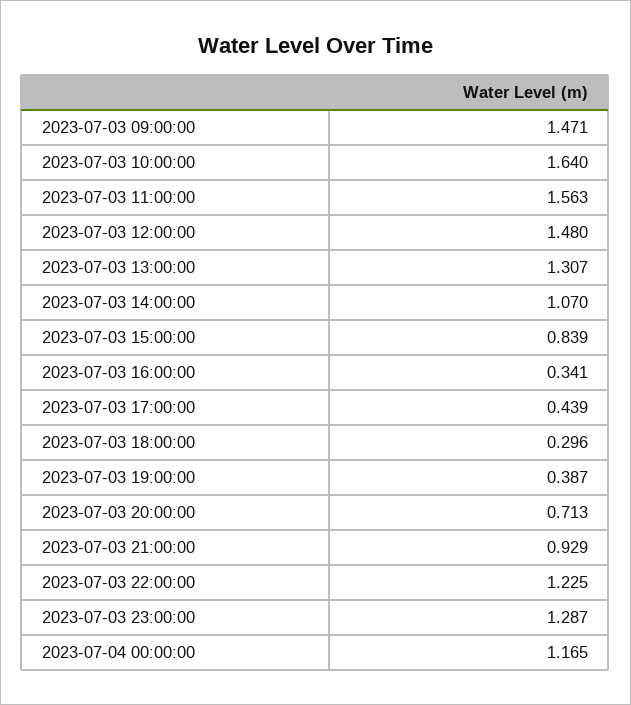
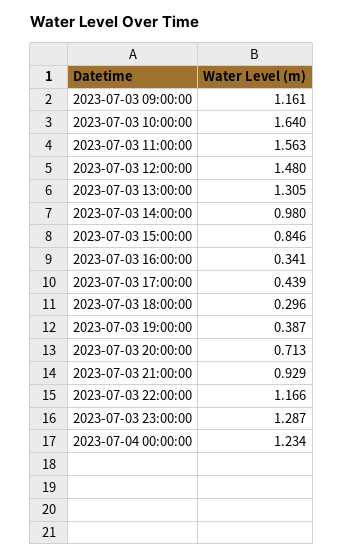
2023-07-03 09:00:00: 1.471 -> 1.161
2023-07-03 13:00:00: 1.307 -> 1.305
2023-07-03 14:00:00: 1.07 -> 0.98
2023-07-03 15:00:00: 0.839 -> 0.846
2023-07-03 22:00:00: 1.225 -> 1.166
2023-07-04 00:00:00: 1.165 -> 1.234

